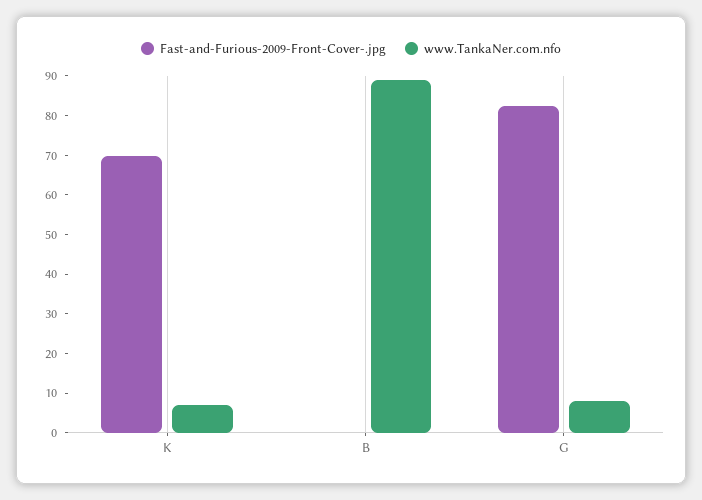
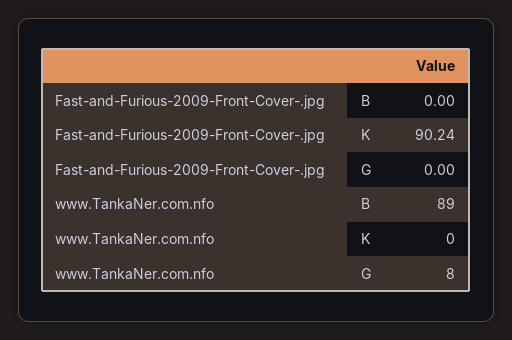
Fast-and-Furious-2009-Front-Cover-.jpg, K: 70 -> 90.24
www.TankaNer.com.nfo, K: 7.5 -> 0
Fast-and-Furious-2009-Front-Cover-.jpg, G: 82.5 -> 0

